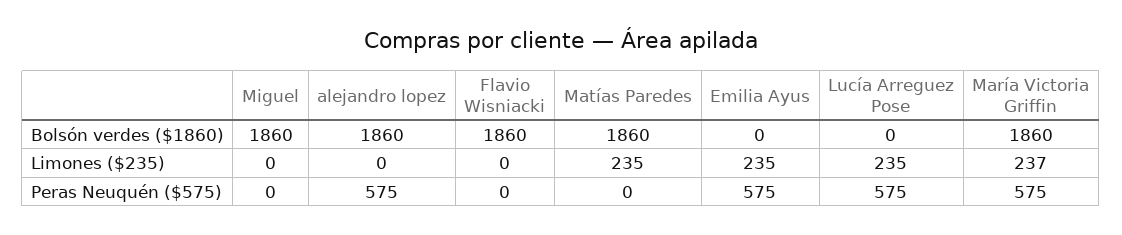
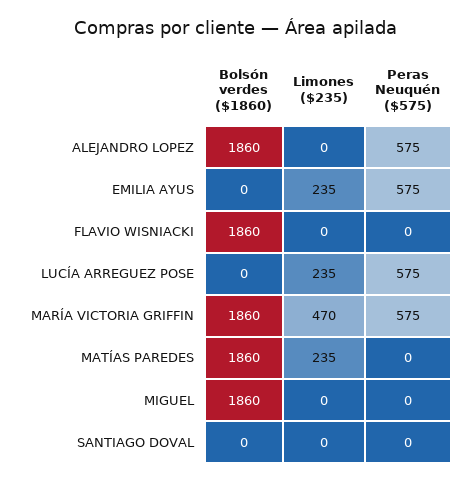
María Victoria Griffin, Limones ($235): 237 -> 470
SANTIAGO DOVAL, Bolsón verdes ($1860): none -> 0
SANTIAGO DOVAL, Limones ($235): none -> 0
SANTIAGO DOVAL, Peras Neuquén ($575): none -> 0

